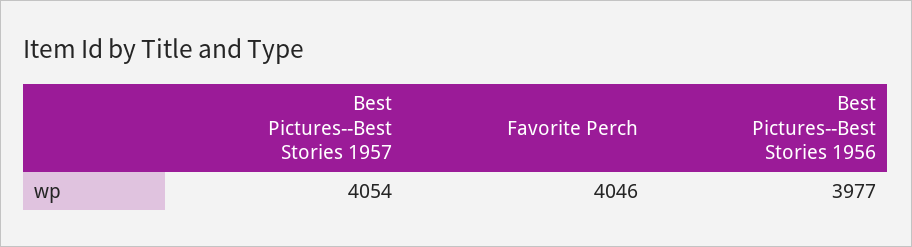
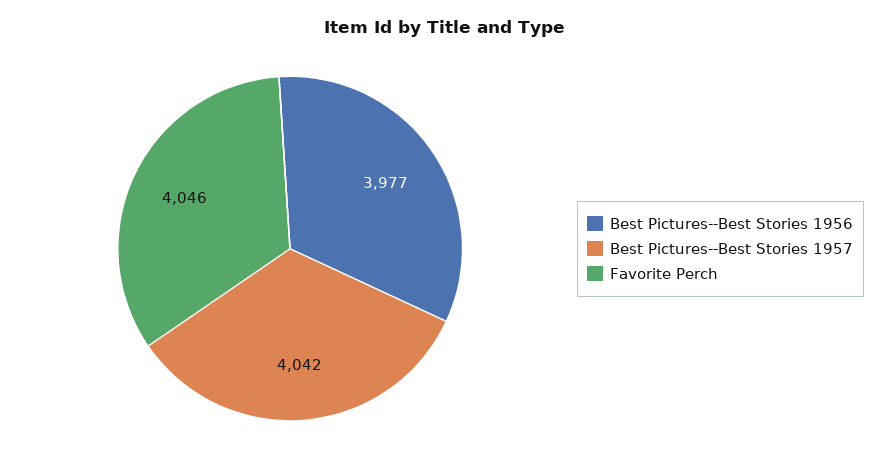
Best Pictures--Best Stories 1957: 4054 -> 4042

